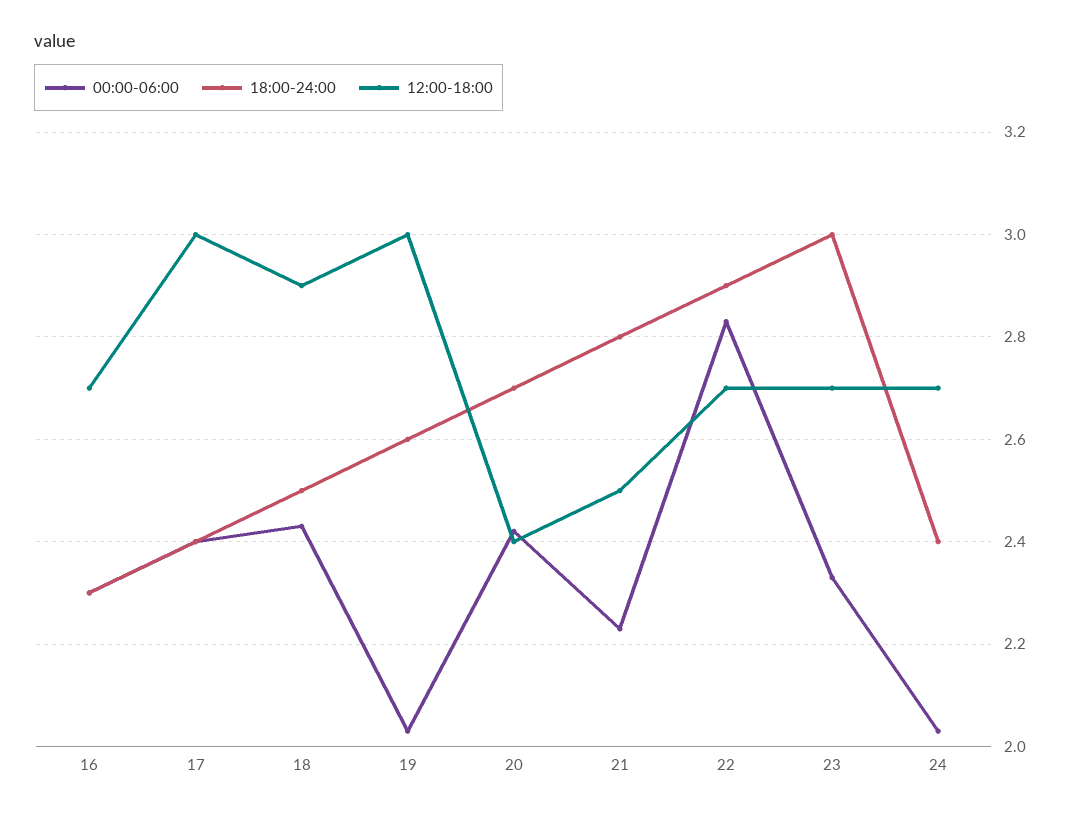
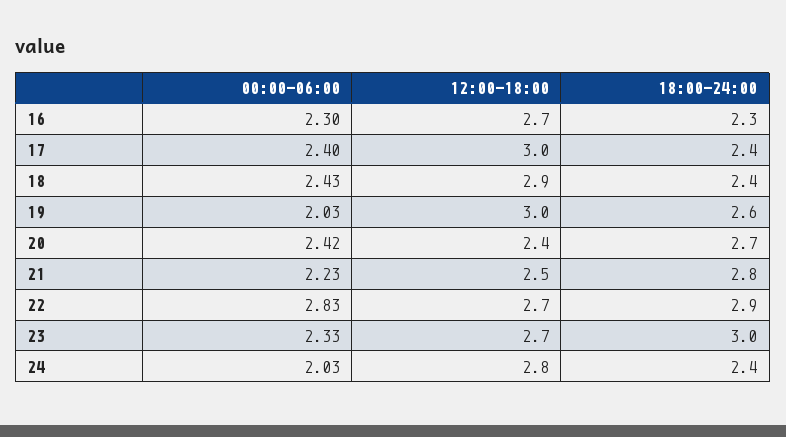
18:00-24:00, 18: 2.5 -> 2.4
12:00-18:00, 24: 2.7 -> 2.8

